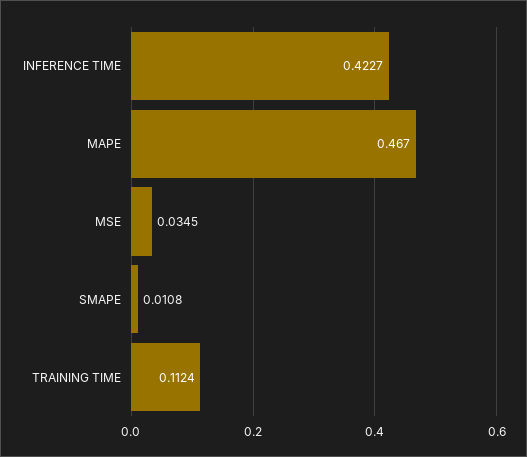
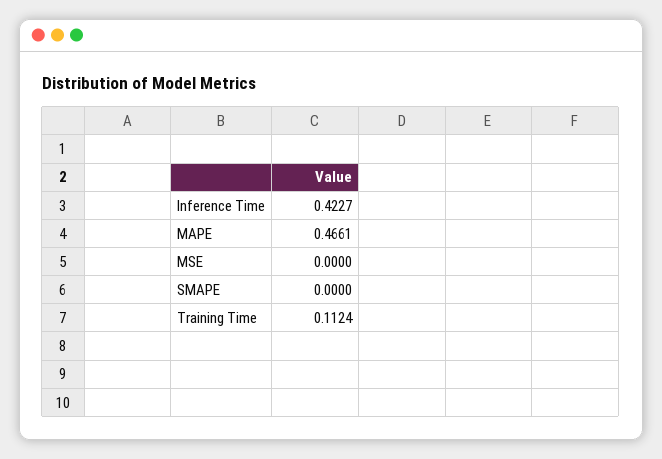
MAPE: 0.467 -> 0.4661
MSE: 0.0345 -> 0
SMAPE: 0.0108 -> 0

